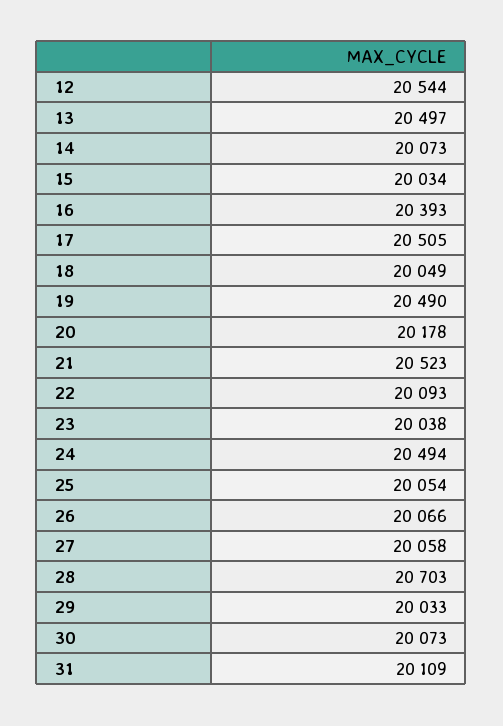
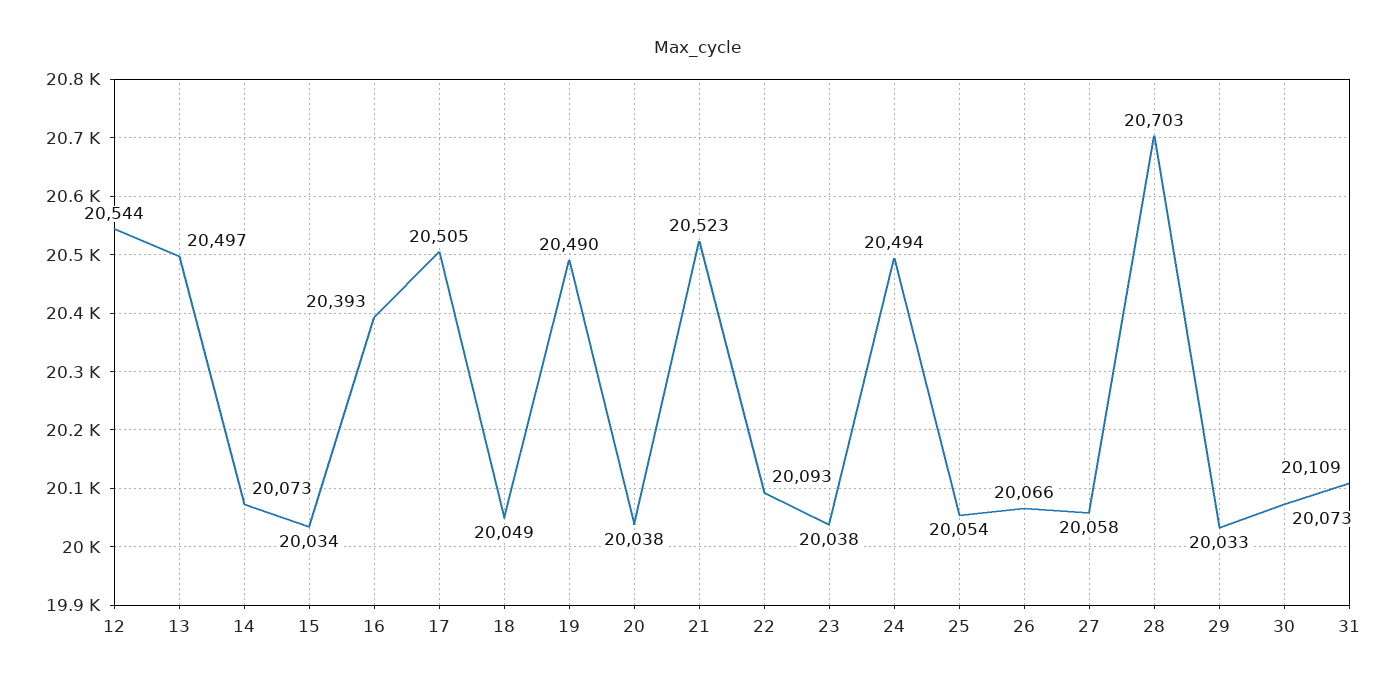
20: 20178 -> 20038

